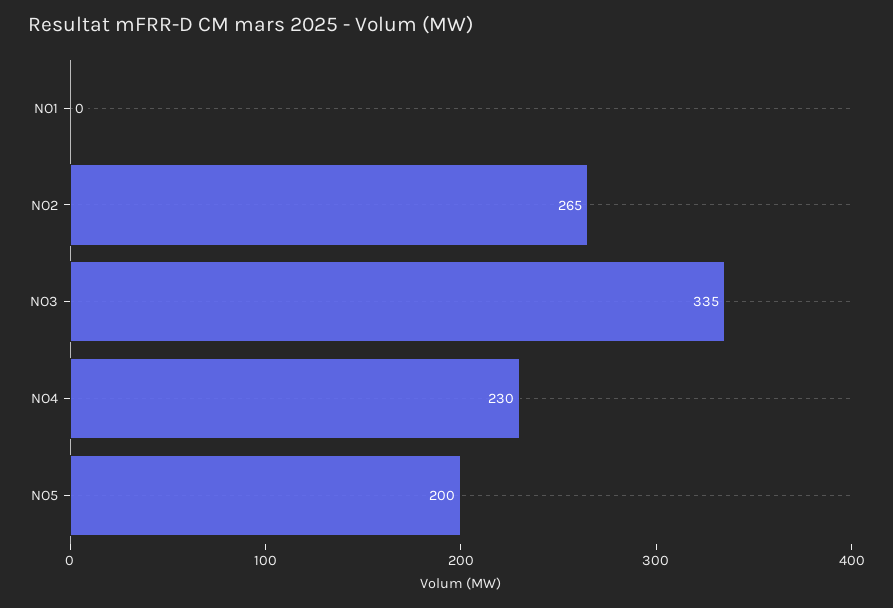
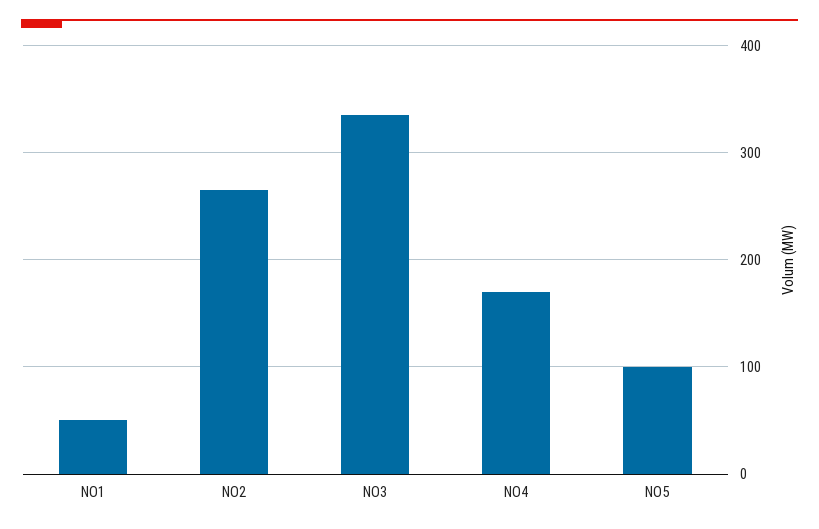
NO1: 0 -> 50
NO4: 230 -> 170
NO5: 200 -> 100

